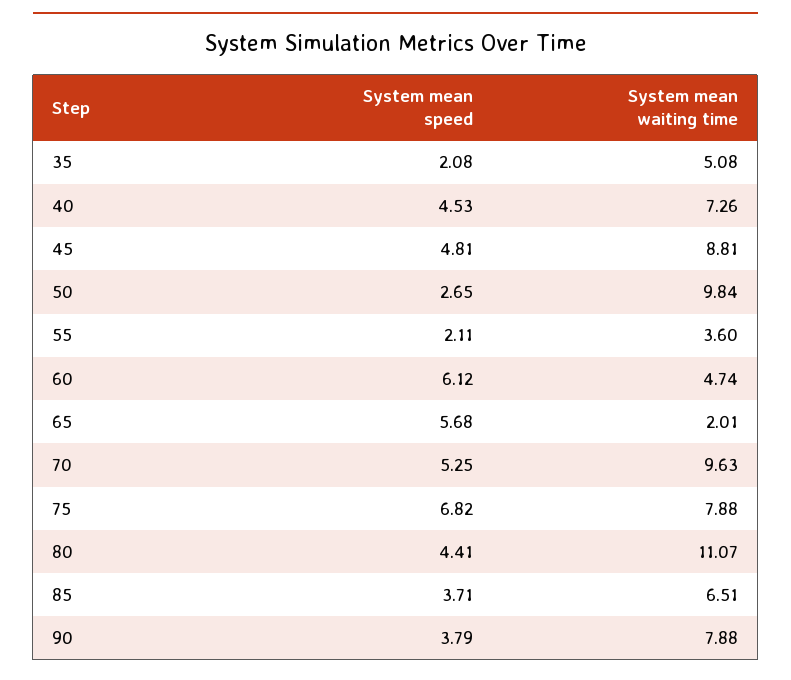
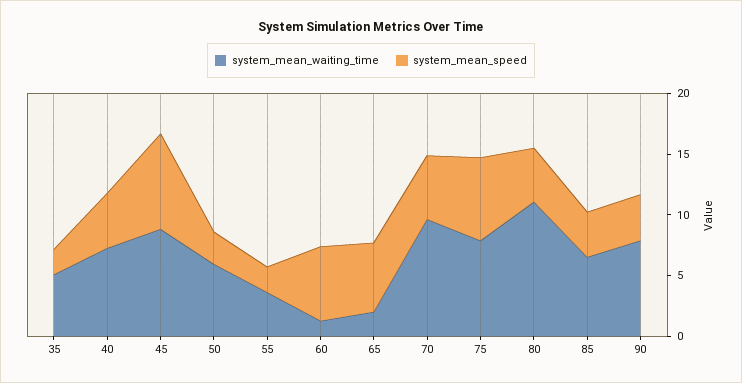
System mean speed, 45: 4.81 -> 8
System mean waiting time, 50: 9.84 -> 6
System mean waiting time, 60: 4.74 -> 1

